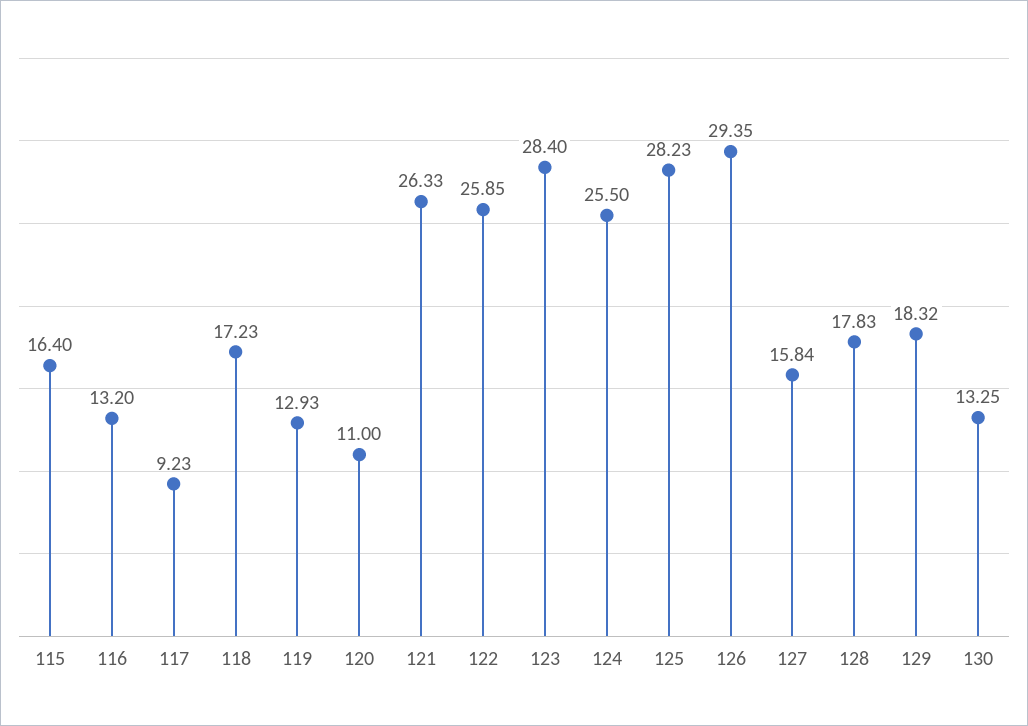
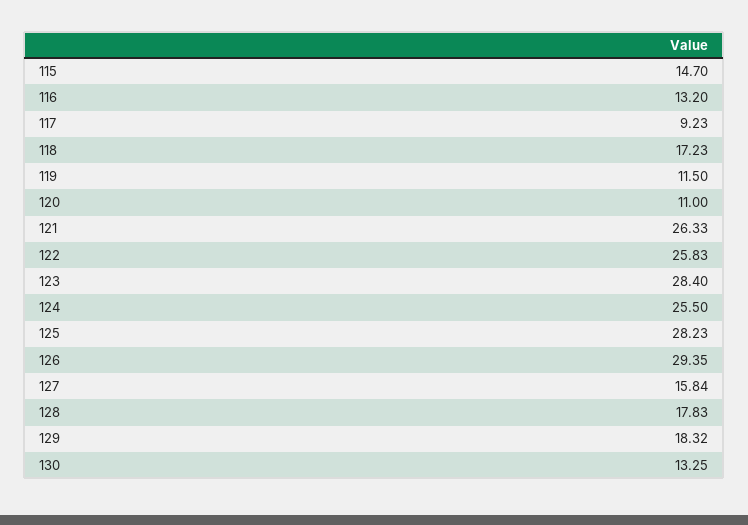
115: 16.4 -> 14.7
119: 12.93 -> 11.5
122: 25.85 -> 25.83

